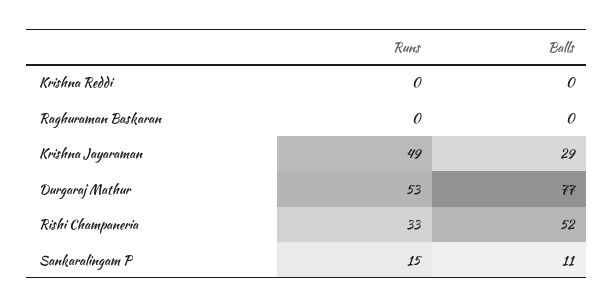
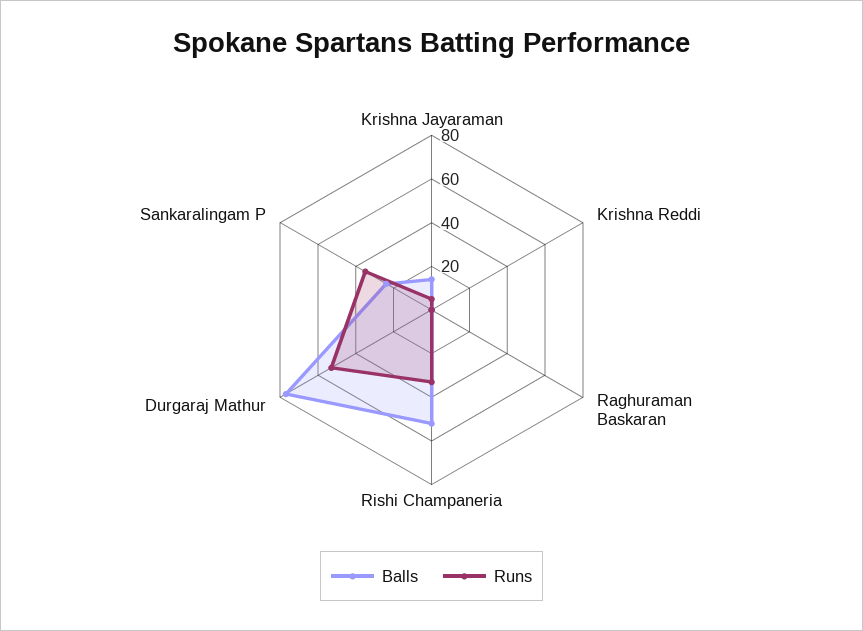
Runs, Krishna Jayaraman: 49 -> 5
Balls, Krishna Jayaraman: 29 -> 15
Runs, Sankaralingam P: 15 -> 35
Balls, Sankaralingam P: 11 -> 25

